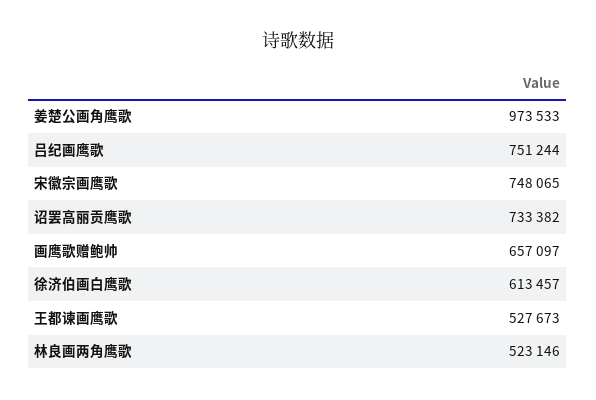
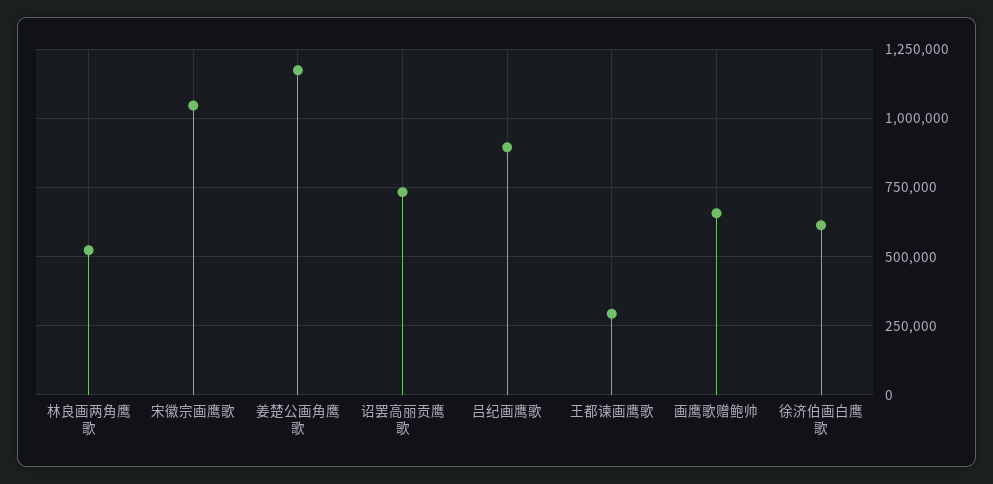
姜楚公画角鹰歌: 973533 -> 1175000
吕纪画鹰歌: 751244 -> 900000
宋徽宗画鹰歌: 748065 -> 1050000
王都谏画鹰歌: 527673 -> 300000

